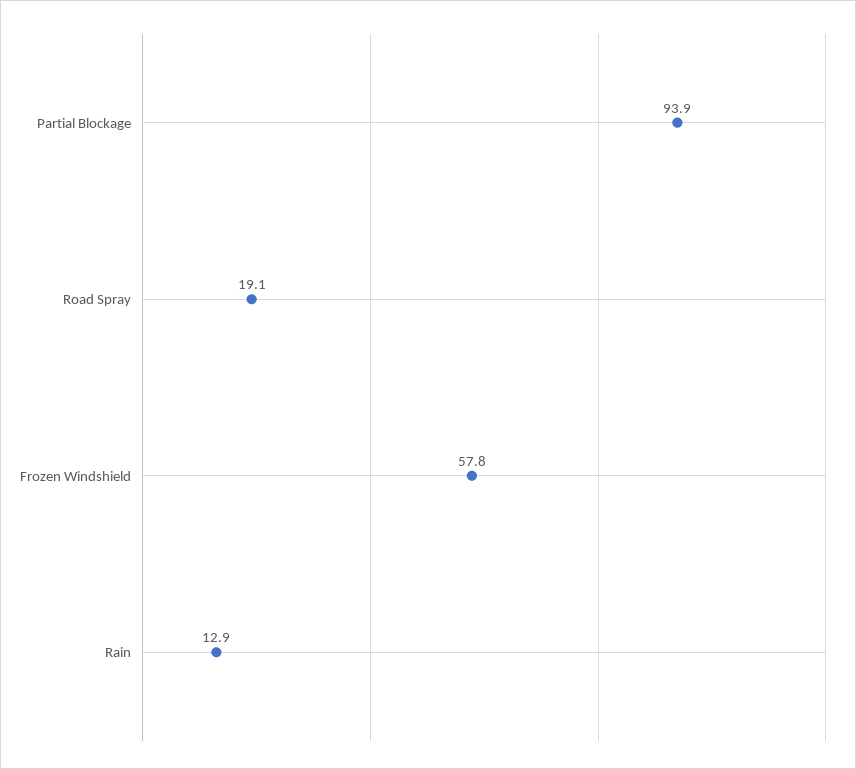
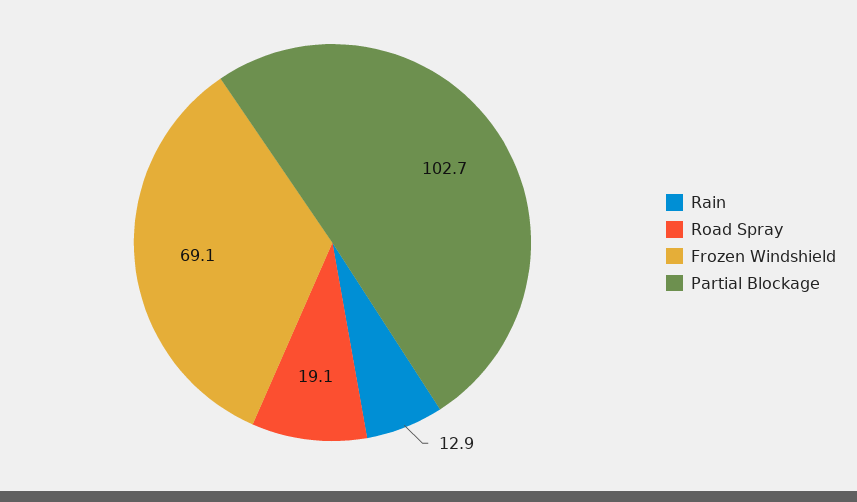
Partial Blockage: 93.9 -> 102.7
Frozen Windshield: 57.8 -> 69.1

